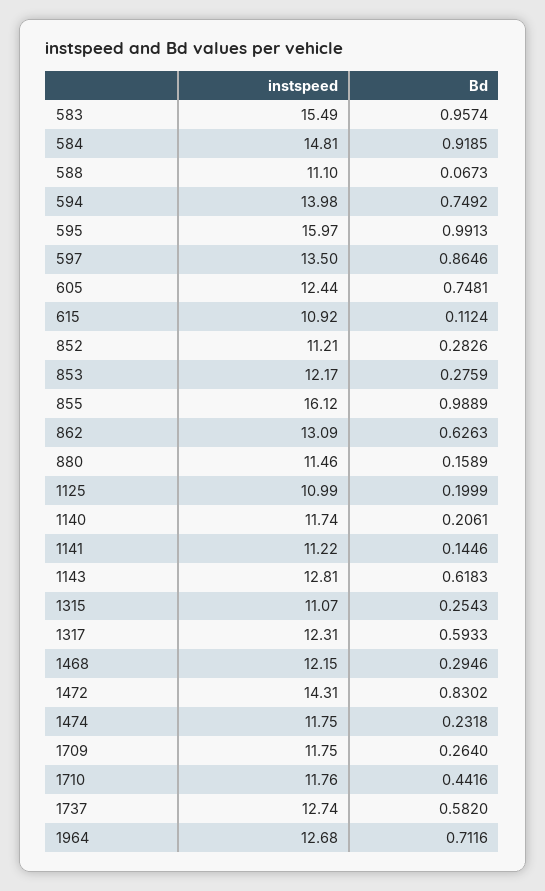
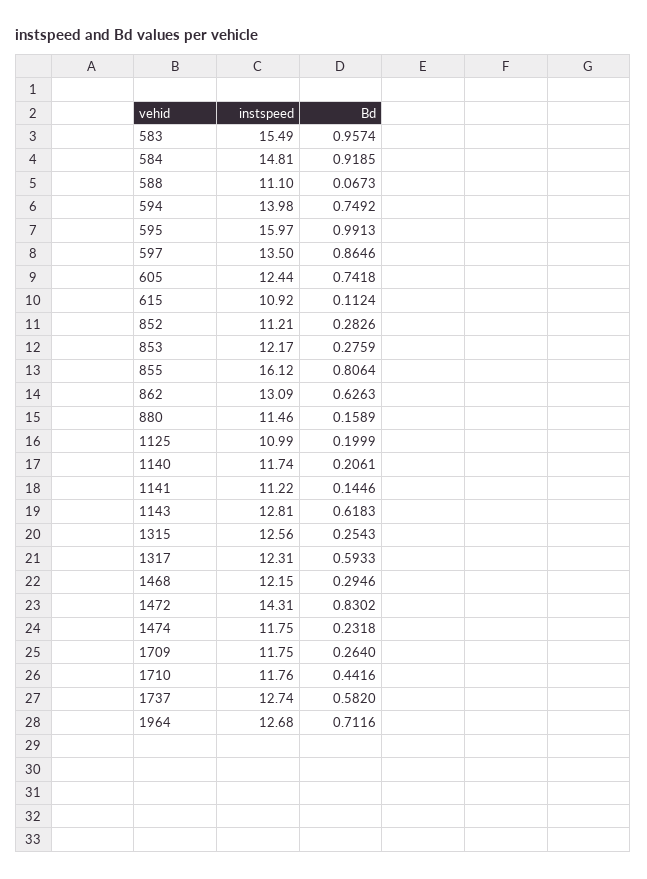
Bd, 605: 0.7481 -> 0.7418
Bd, 855: 0.9889 -> 0.8064
instspeed, 1315: 11.07 -> 12.56

